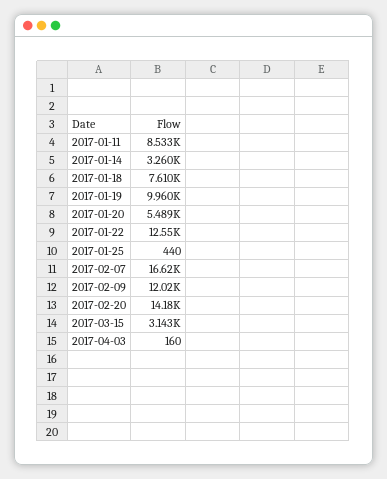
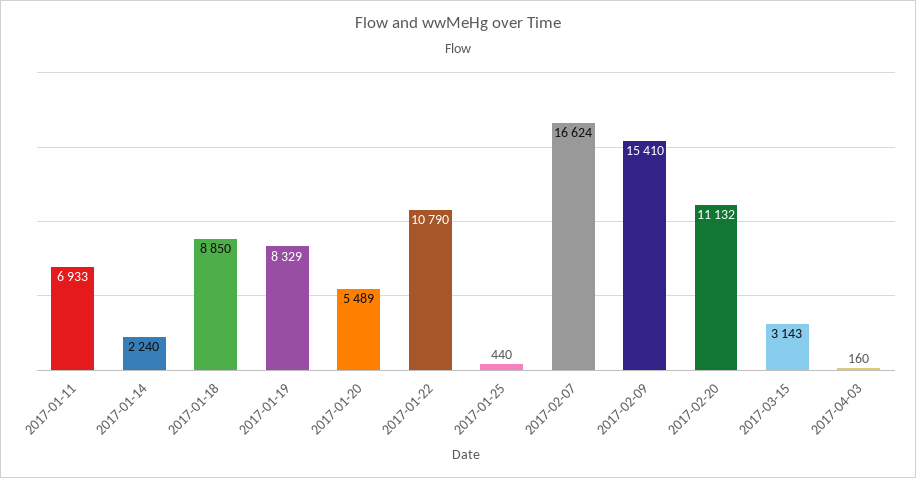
2017-01-11: 8533 -> 6933
2017-01-14: 3260 -> 2240
2017-01-18: 7610 -> 8850
2017-01-19: 9960 -> 8329
2017-01-22: 12550 -> 10790
2017-02-09: 12020 -> 15410
2017-02-20: 14180 -> 11132

